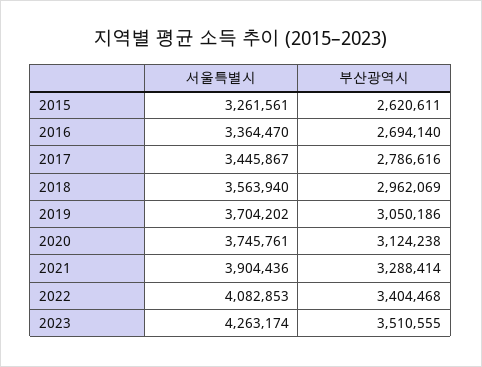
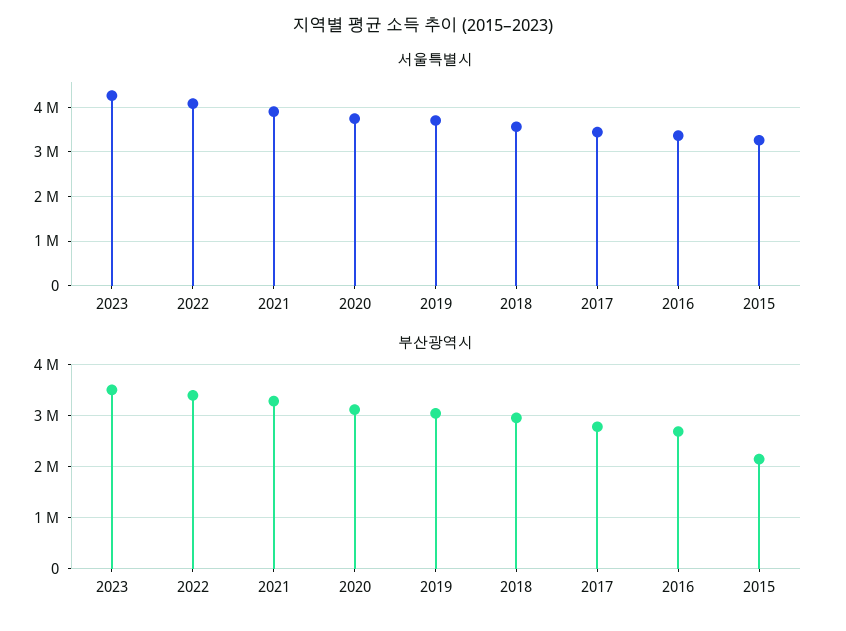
부산광역시, 2015: 2620611 -> 2200000

